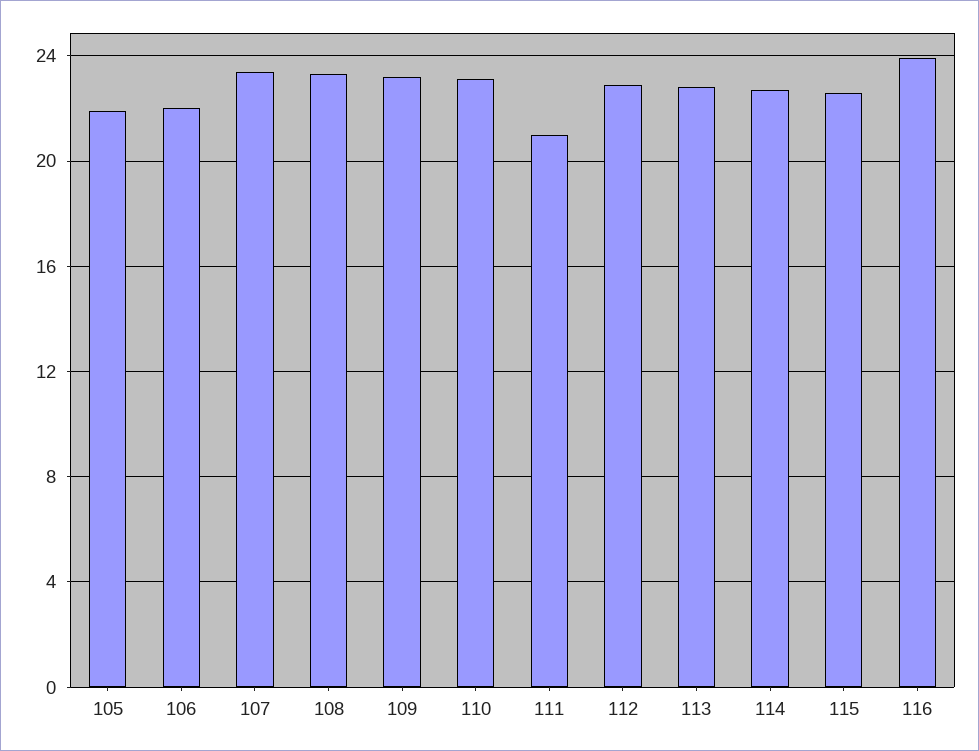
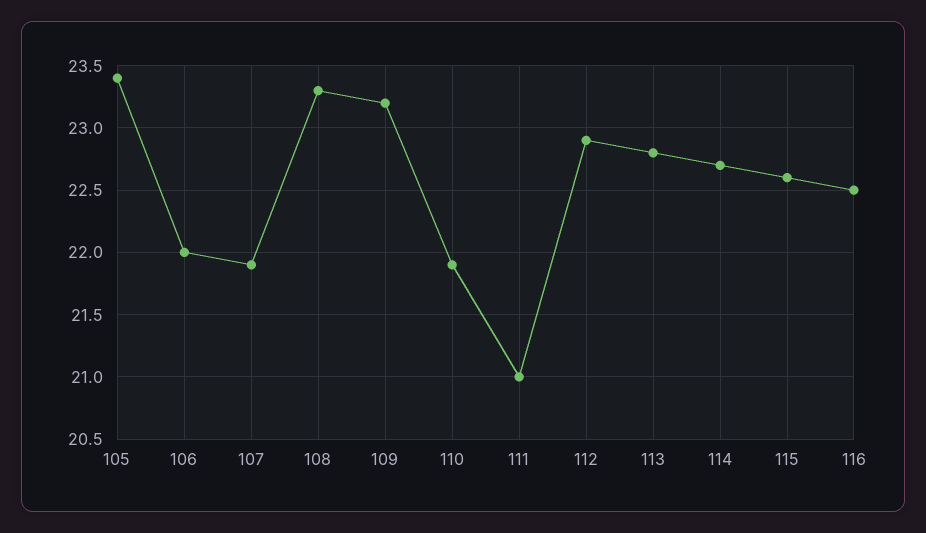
105: 22 -> 23.4
107: 23.5 -> 21.9
110: 23 -> 21.9
116: 24 -> 22.5

